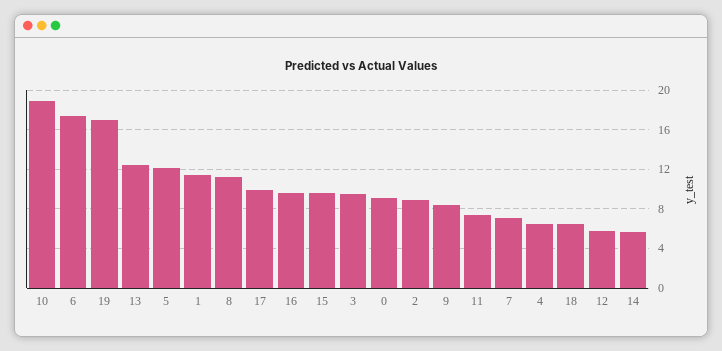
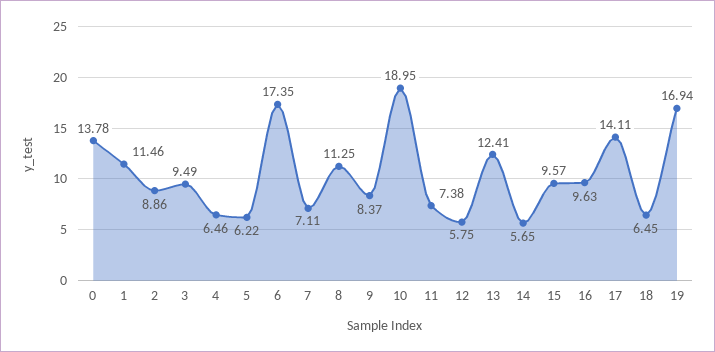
5: 12 -> 6.22
17: 10 -> 14.11
0: 9 -> 13.78

